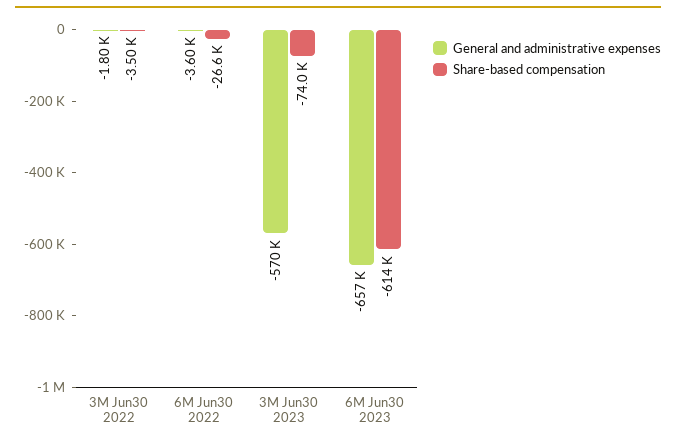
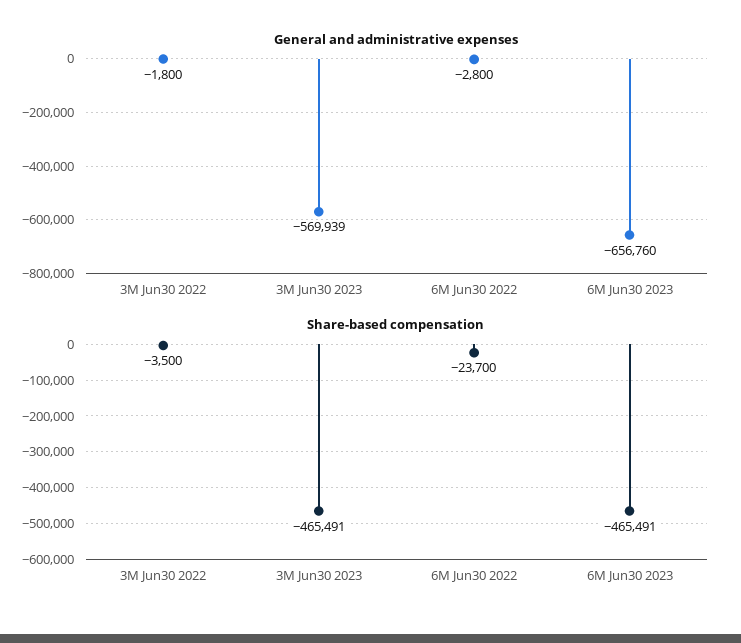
General and administrative expenses, 6M Jun30 2022: -3600 -> -2800
Share-based compensation, 6M Jun30 2022: -26600 -> -23700
Share-based compensation, 3M Jun30 2023: -74000 -> -465491
Share-based compensation, 6M Jun30 2023: -614000 -> -465491

